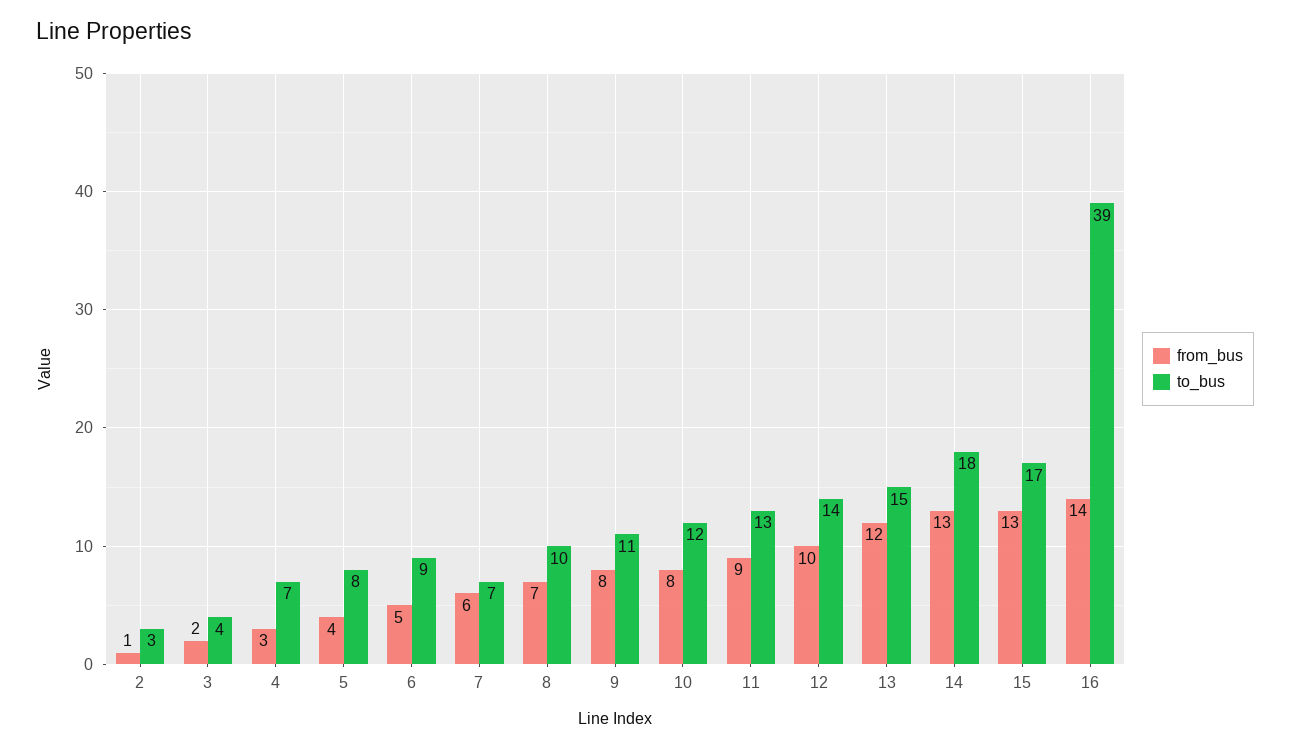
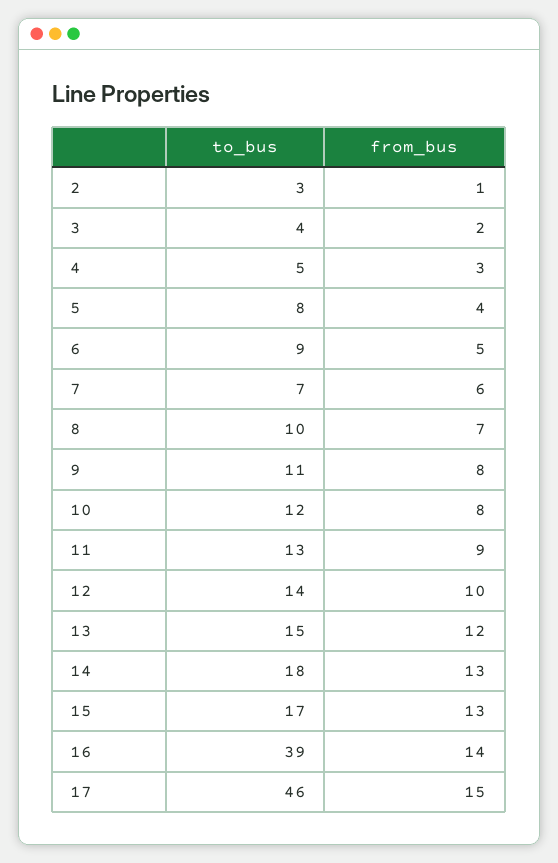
to_bus, 4: 7 -> 5
to_bus, 17: none -> 46
from_bus, 17: none -> 15

